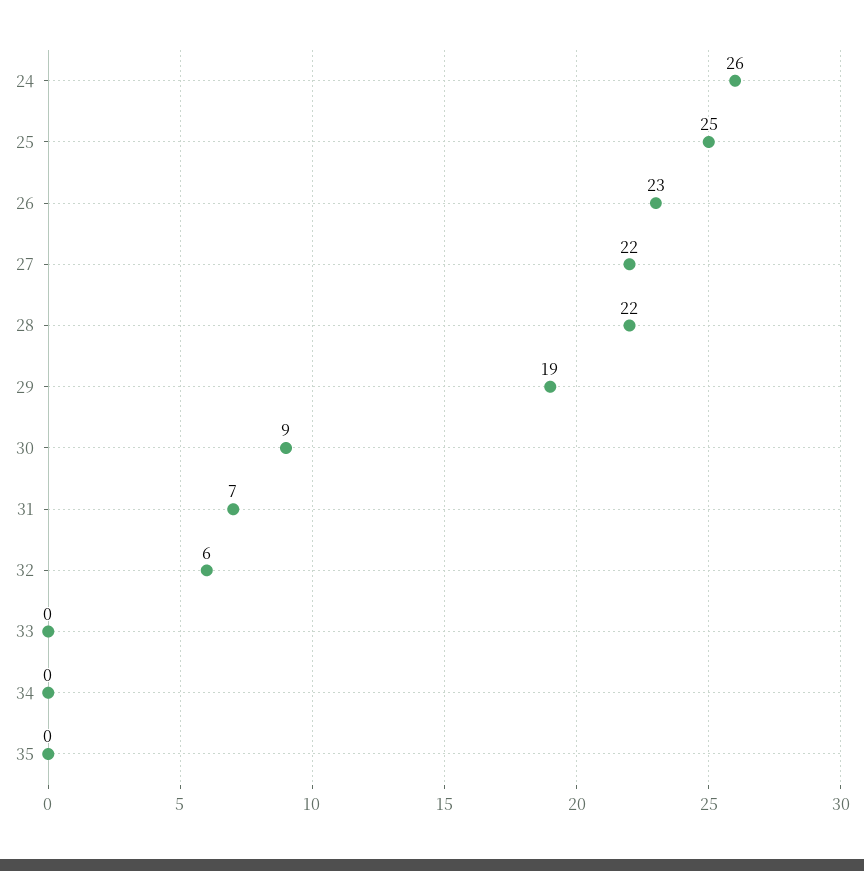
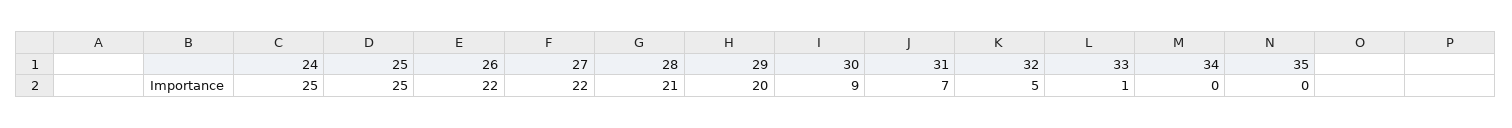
24: 26 -> 25
26: 23 -> 22
28: 22 -> 21
29: 19 -> 20
32: 6 -> 5
33: 0 -> 1

